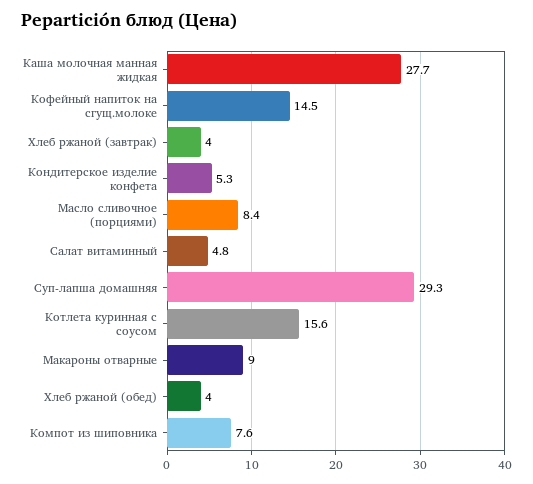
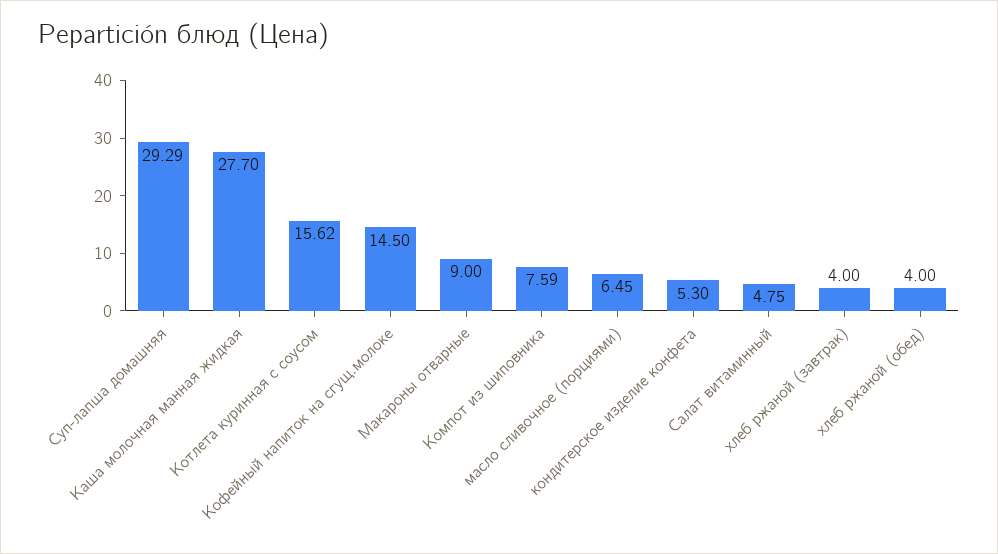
Масло сливочное (порциями): 8.4 -> 6.45

